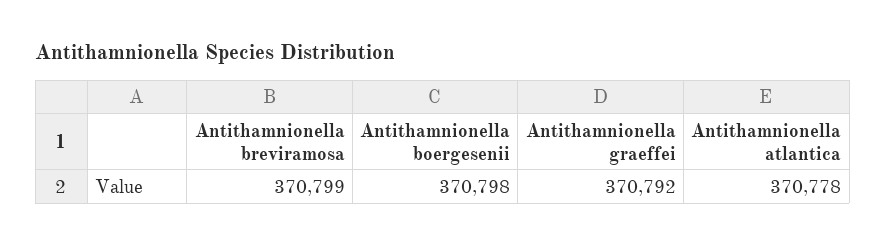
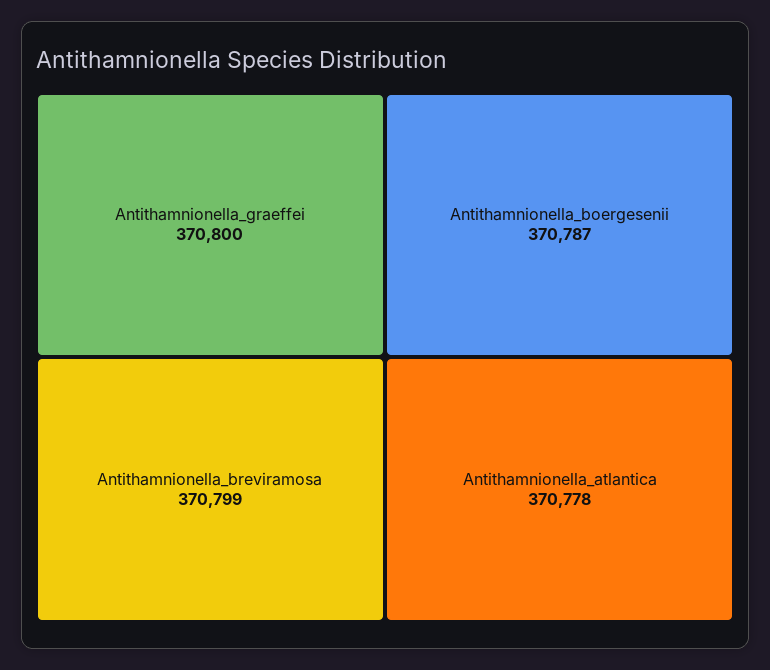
Antithamnionella boergesenii: 370798 -> 370787
Antithamnionella graeffei: 370792 -> 370800

